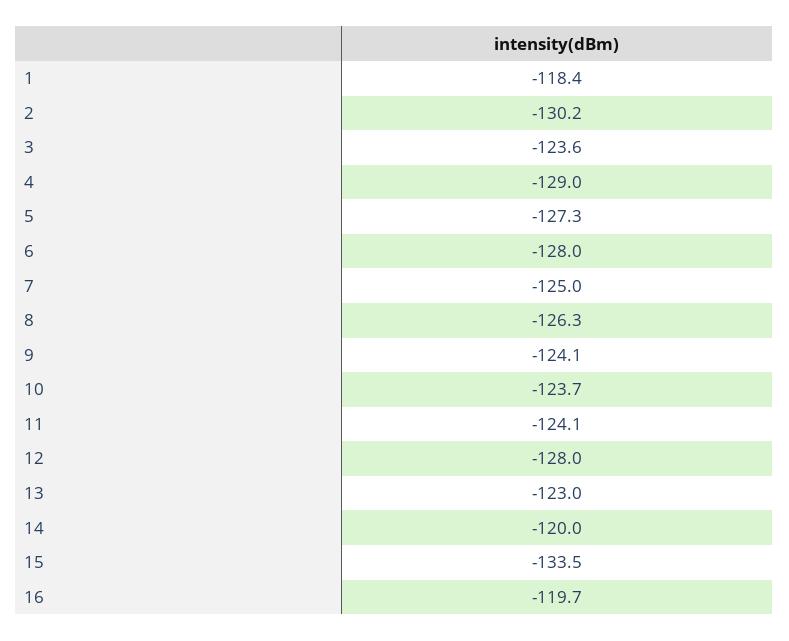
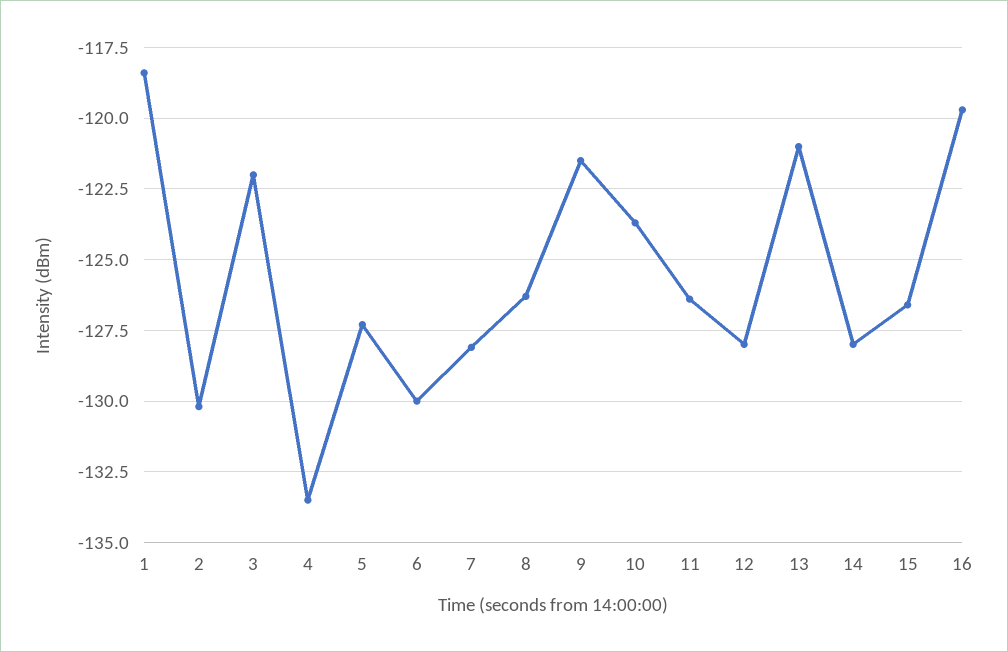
3: -123.6 -> -122
4: -129 -> -133.5
6: -128 -> -130
7: -125 -> -128
9: -124.1 -> -121.5
11: -124.1 -> -126.5
13: -123 -> -121
14: -120 -> -128
15: -133.5 -> -126.5

